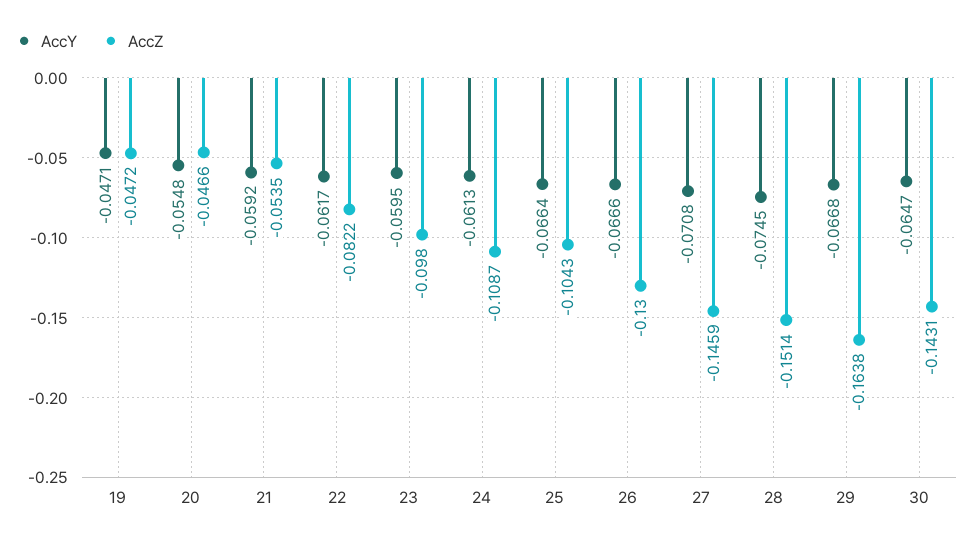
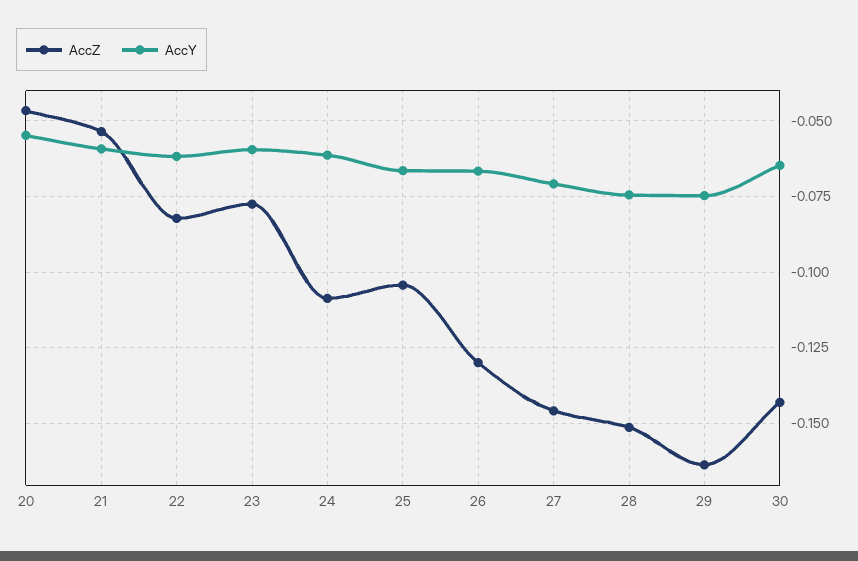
AccY, 19: -0.0471 -> none
AccZ, 19: -0.0472 -> none
AccZ, 23: -0.098 -> -0.0775
AccY, 29: -0.0668 -> -0.075

